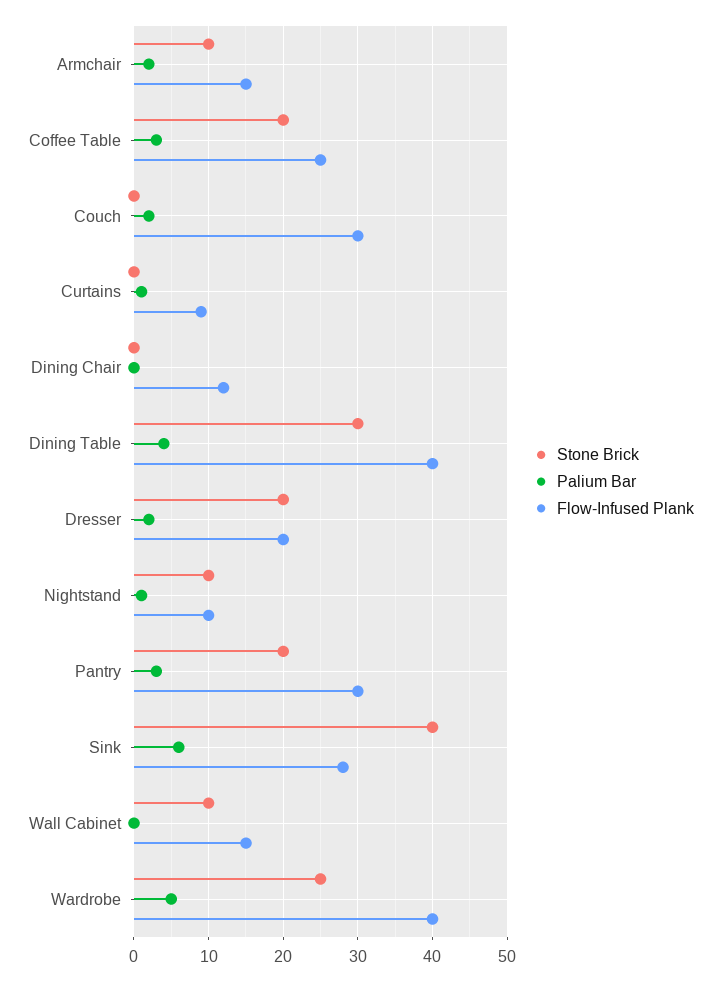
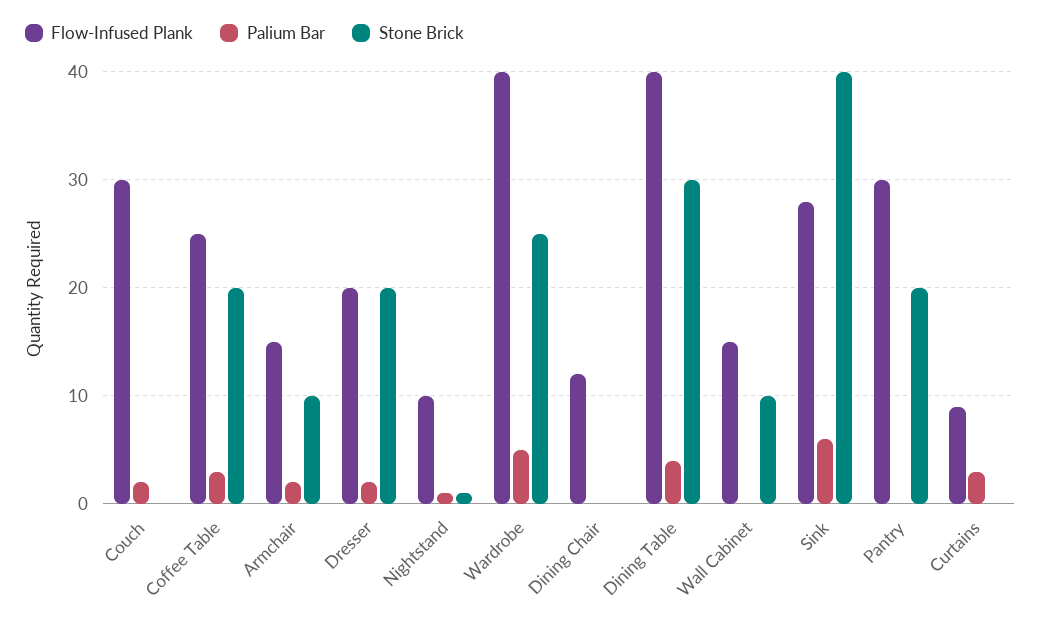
Palium Bar, Curtains: 1 -> 3
Stone Brick, Nightstand: 10 -> 1
Palium Bar, Pantry: 3 -> 0

